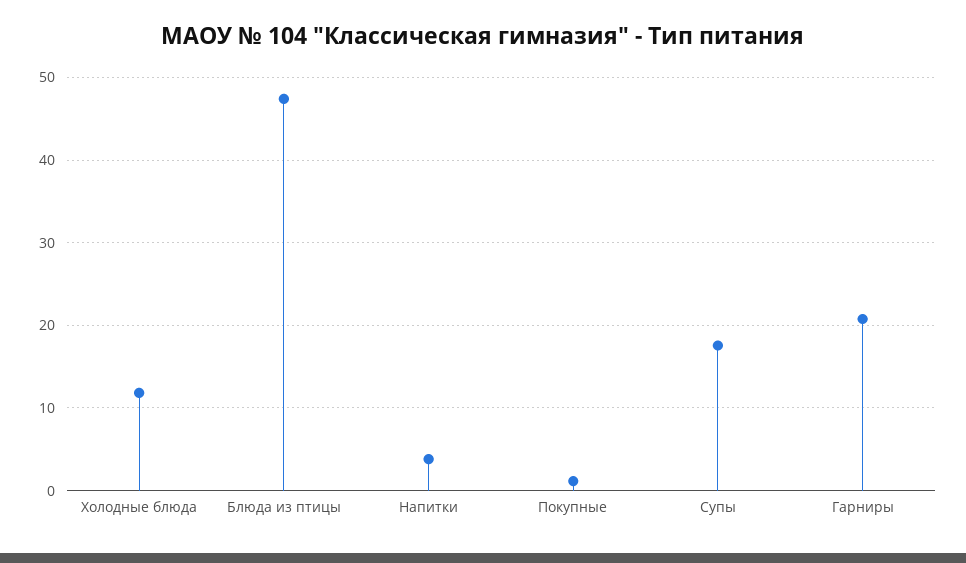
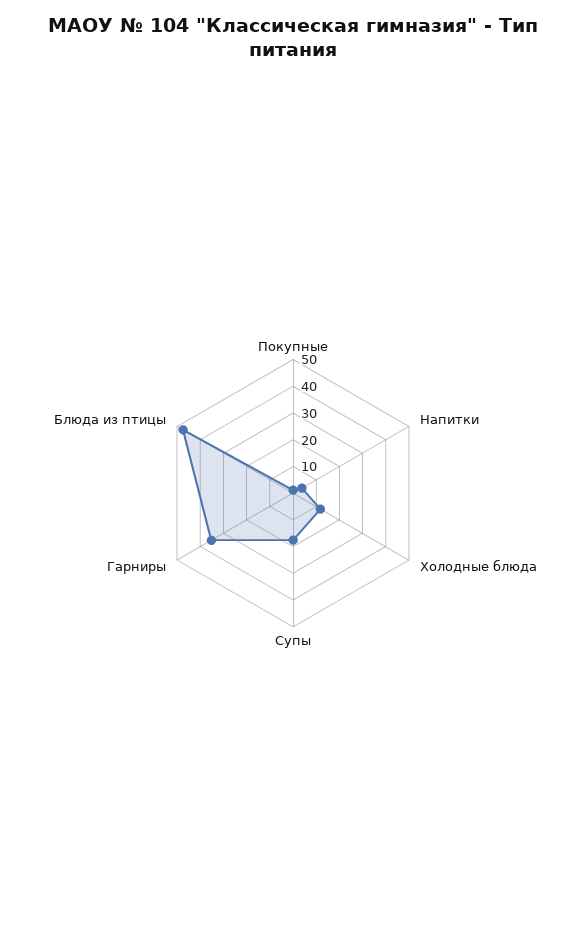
Гарниры: 21 -> 35

